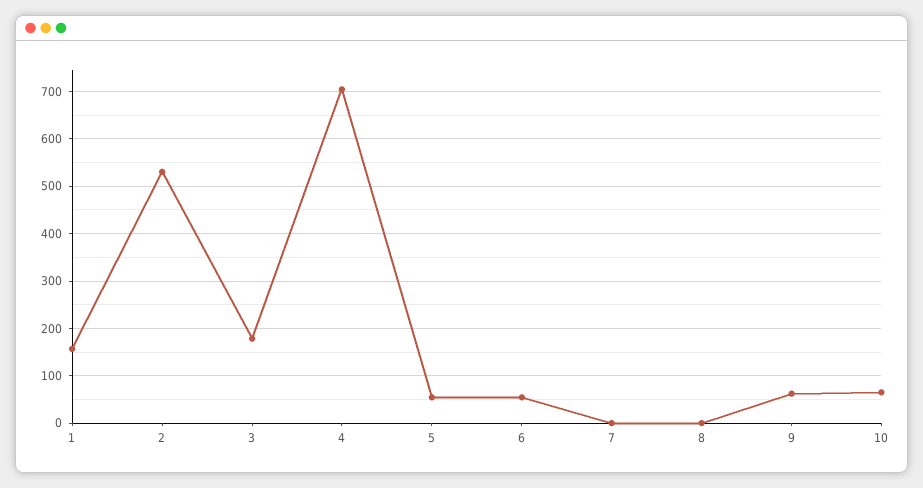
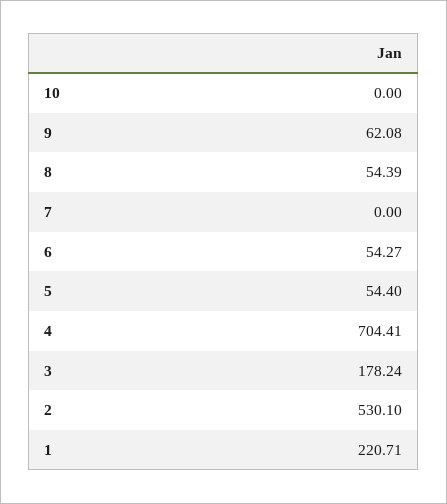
1: 160 -> 220.71
8: 0 -> 54.39
10: 60 -> 0

